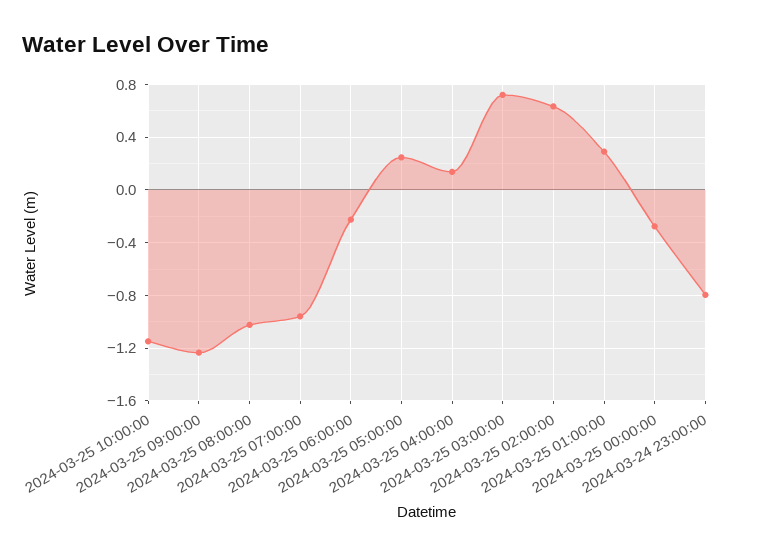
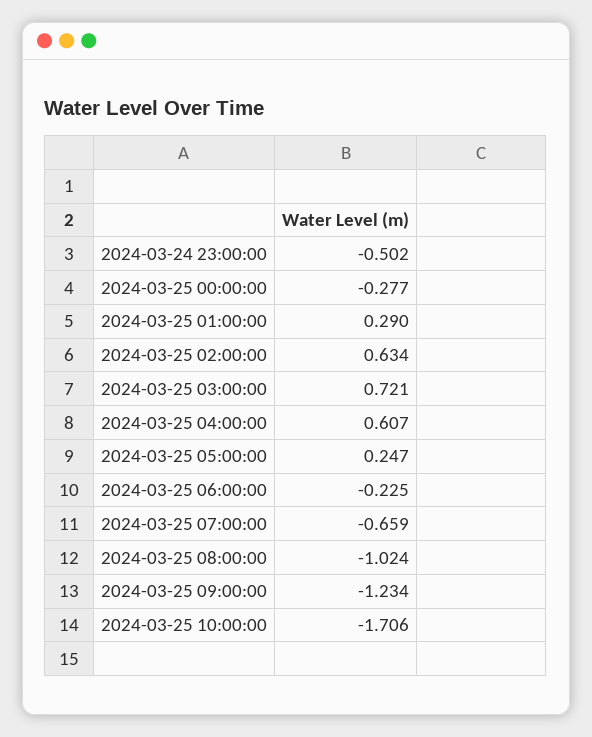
2024-03-25 10:00:00: -1.15 -> -1.706
2024-03-25 07:00:00: -0.95 -> -0.659
2024-03-25 04:00:00: 0.15 -> 0.607
2024-03-24 23:00:00: -0.8 -> -0.502

